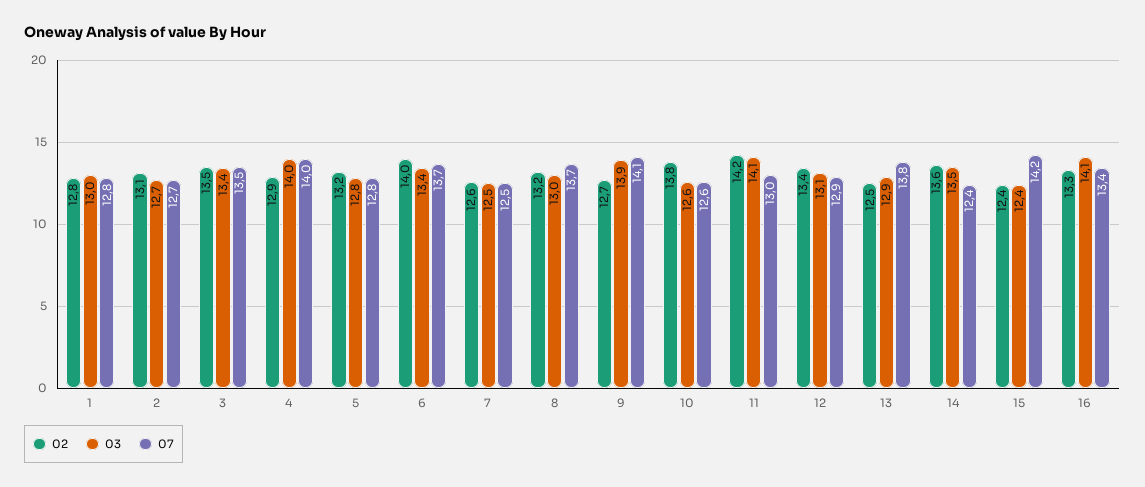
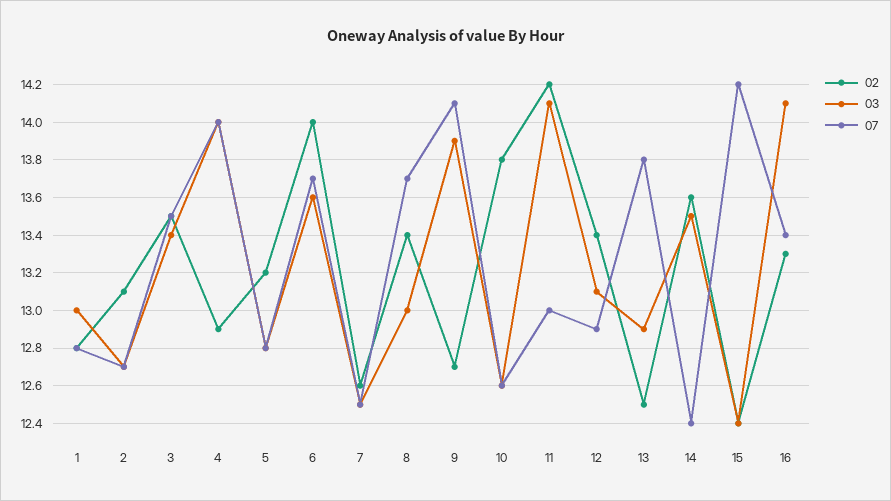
03, 6: 13.4 -> 13.6
02, 8: 13.2 -> 13.4

